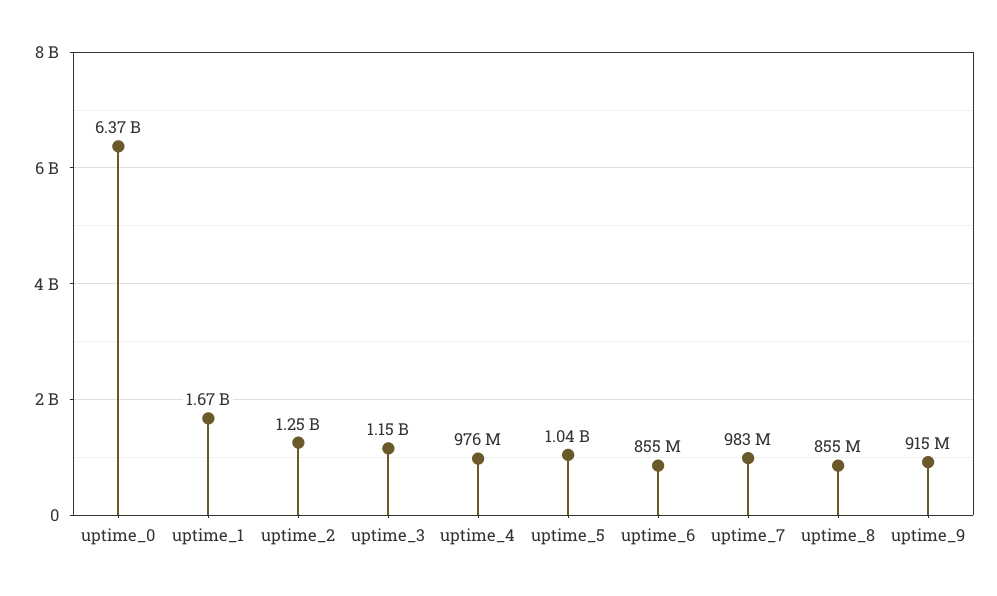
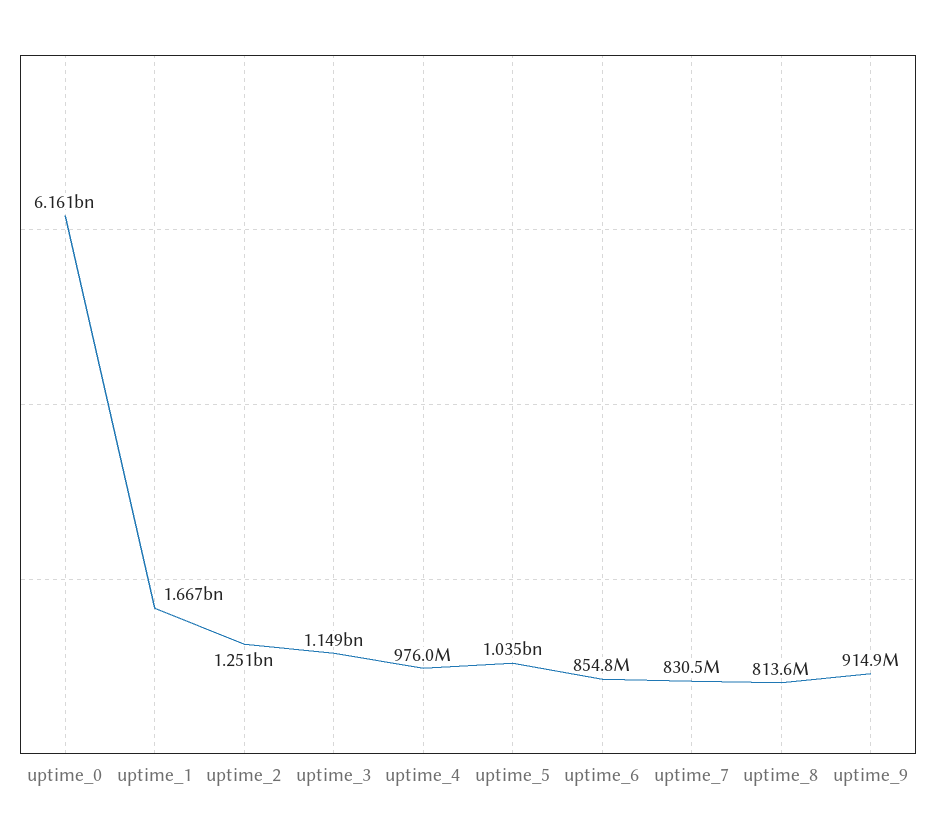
uptime_0: 6370000000 -> 6161000000
uptime_7: 983000000 -> 830500000
uptime_8: 855000000 -> 813600000

